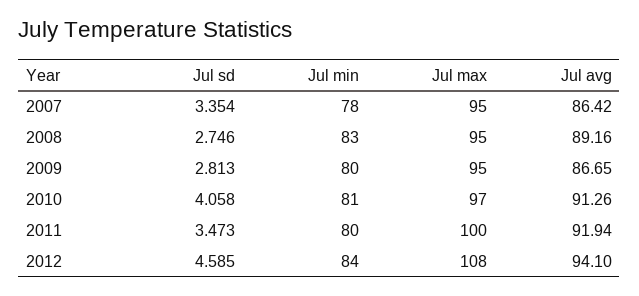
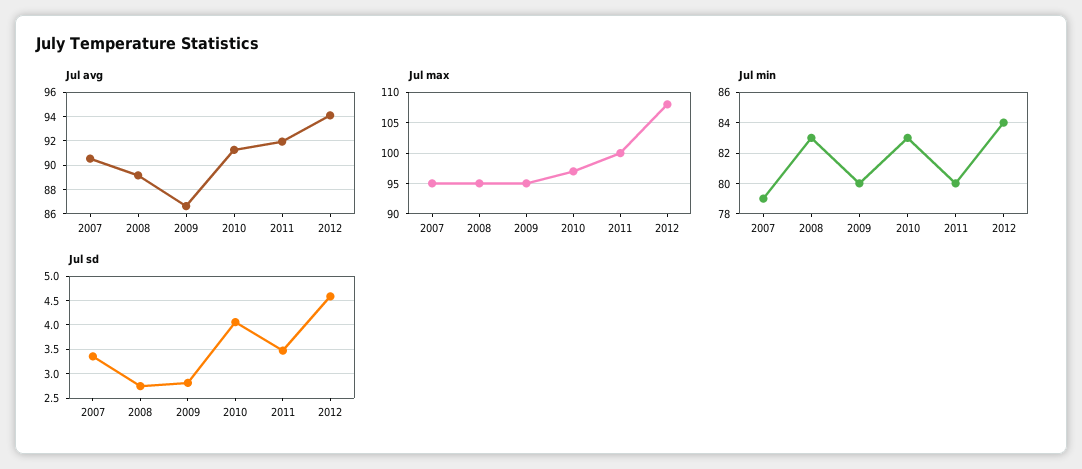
Jul min, 2007: 78 -> 79
Jul avg, 2007: 86.42 -> 90.5
Jul min, 2010: 81 -> 83

